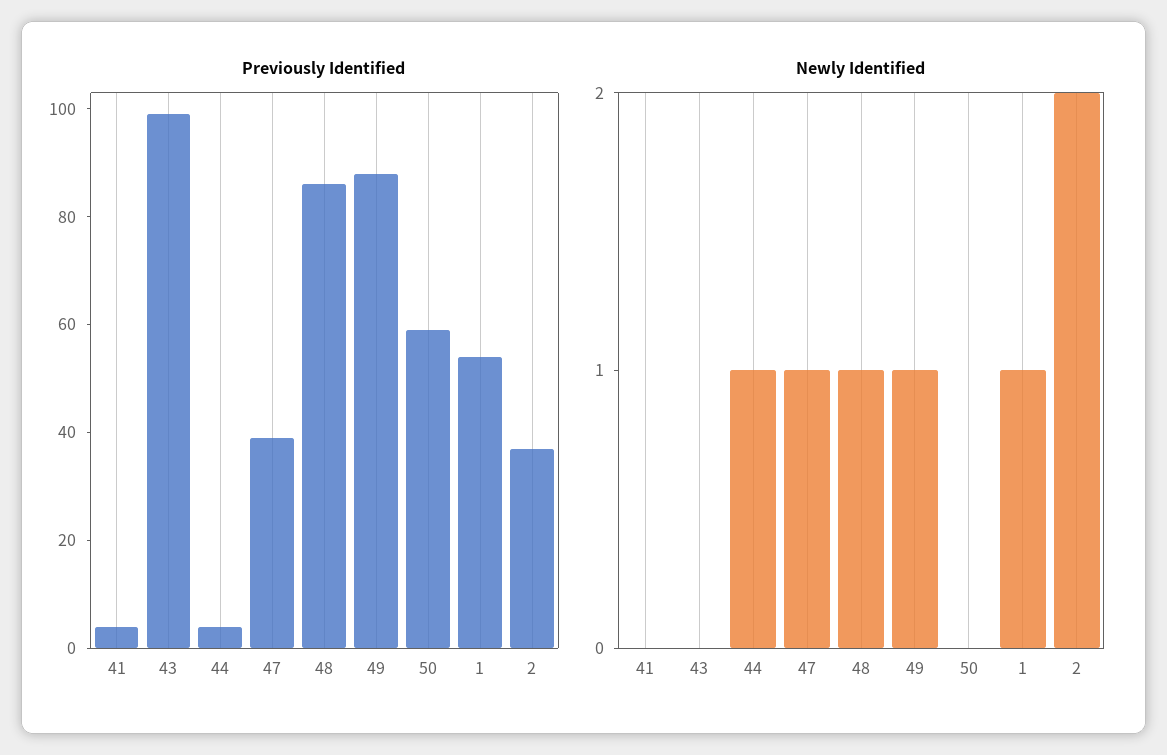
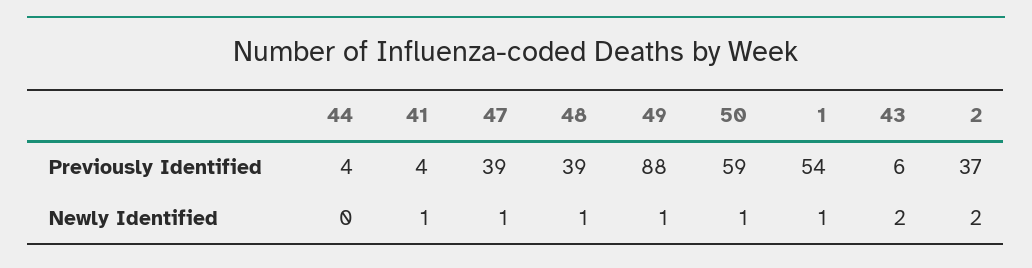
Previously Identified, 43: 100 -> 6
Previously Identified, 48: 85 -> 39
Newly Identified, 41: 0 -> 1
Newly Identified, 43: 0 -> 2
Newly Identified, 44: 1 -> 0
Newly Identified, 50: 0 -> 1

